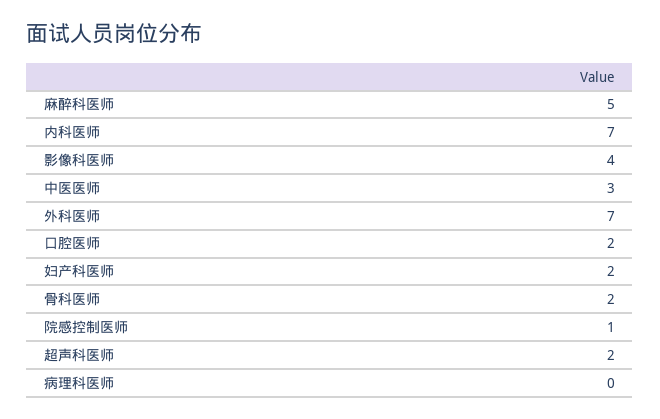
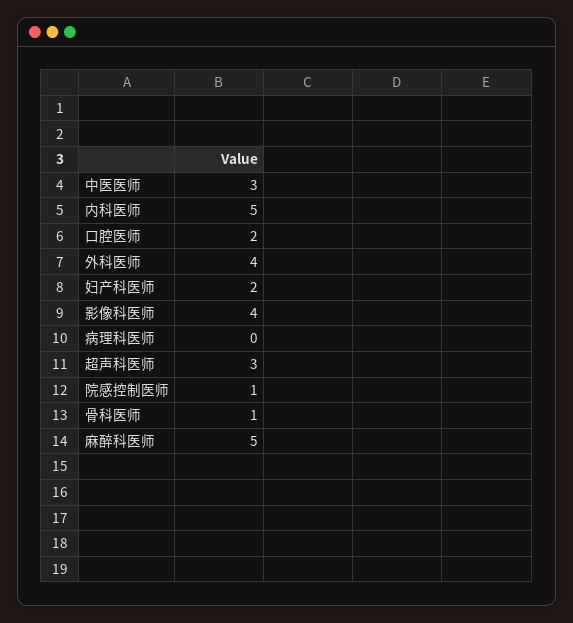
内科医师: 7 -> 5
外科医师: 7 -> 4
骨科医师: 2 -> 1
超声科医师: 2 -> 3

